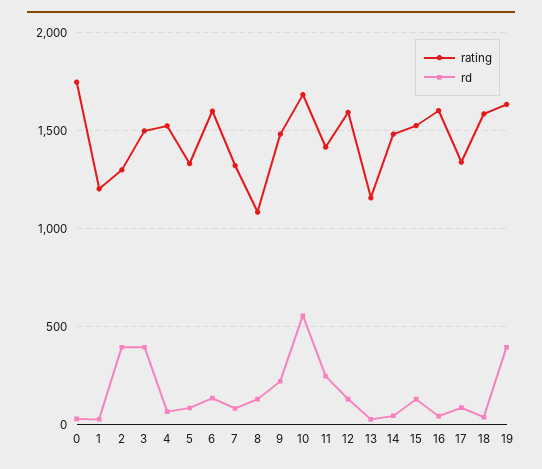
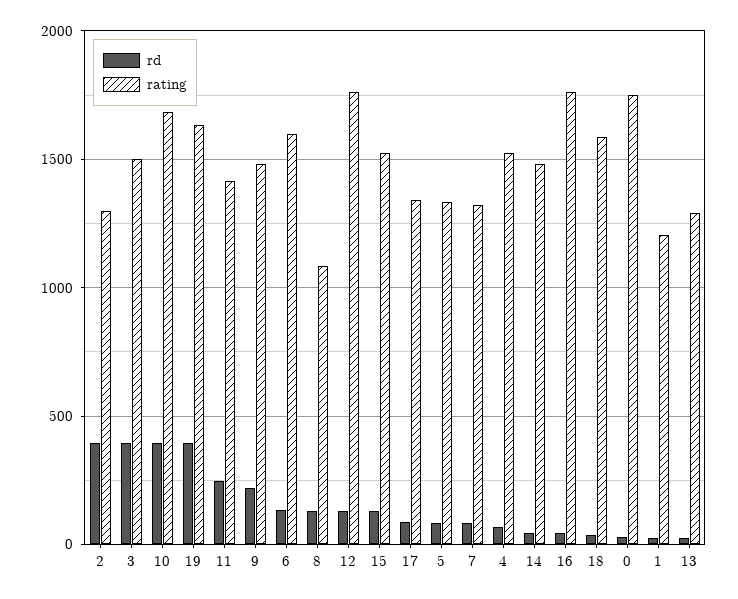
rd, 10: 550 -> 400
rating, 12: 1600 -> 1750
rating, 13: 1150 -> 1300
rating, 16: 1600 -> 1750

